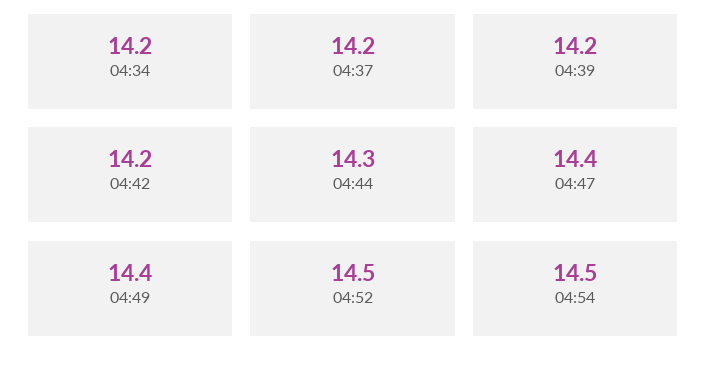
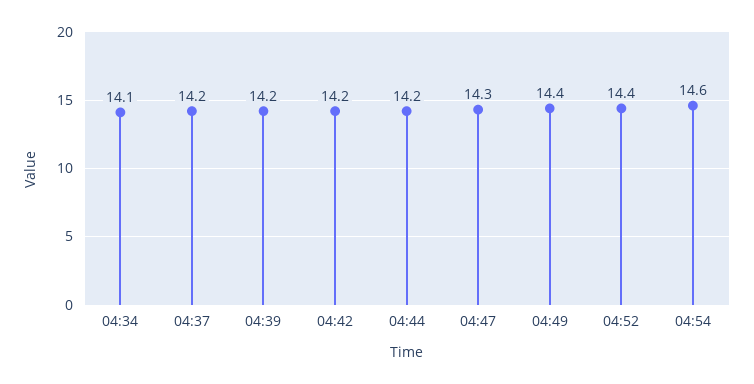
04:34: 14.2 -> 14.1
04:44: 14.3 -> 14.2
04:47: 14.4 -> 14.3
04:52: 14.5 -> 14.4
04:54: 14.5 -> 14.6

